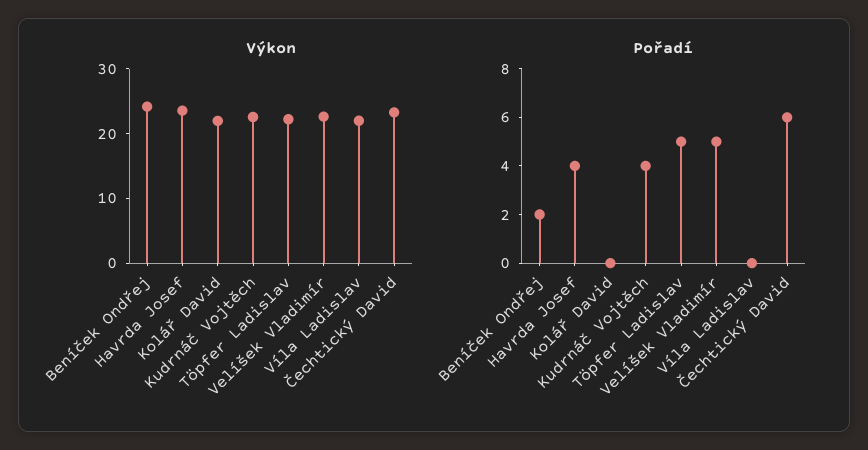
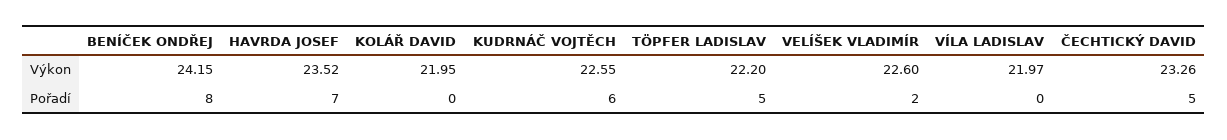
Pořadí, Beníček Ondřej: 2 -> 8
Pořadí, Havrda Josef: 4 -> 7
Pořadí, Kudrnáč Vojtěch: 4 -> 6
Pořadí, Velíšek Vladimír: 5 -> 2
Pořadí, Čechtický David: 6 -> 5

